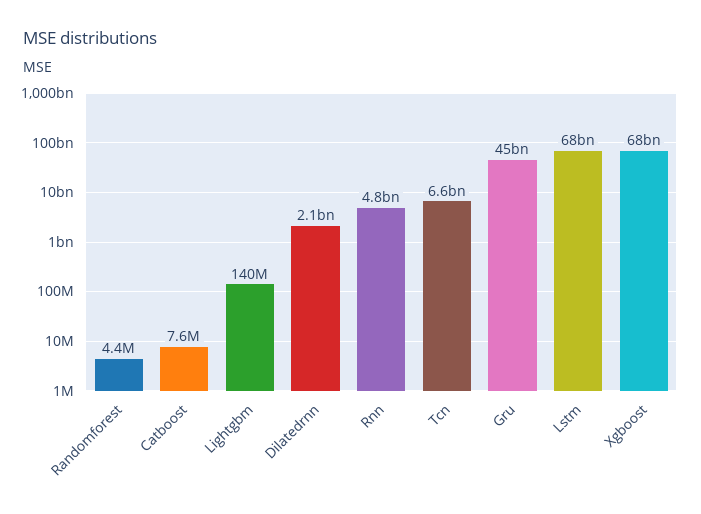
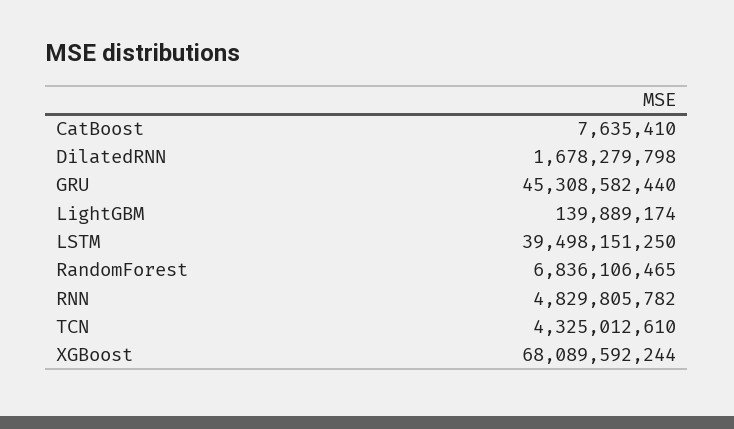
Randomforest: 4400000 -> 6836106465
Dilatedrnn: 2100000000 -> 1678279798
Tcn: 6600000000 -> 4325012610
Lstm: 68000000000 -> 39498151250

